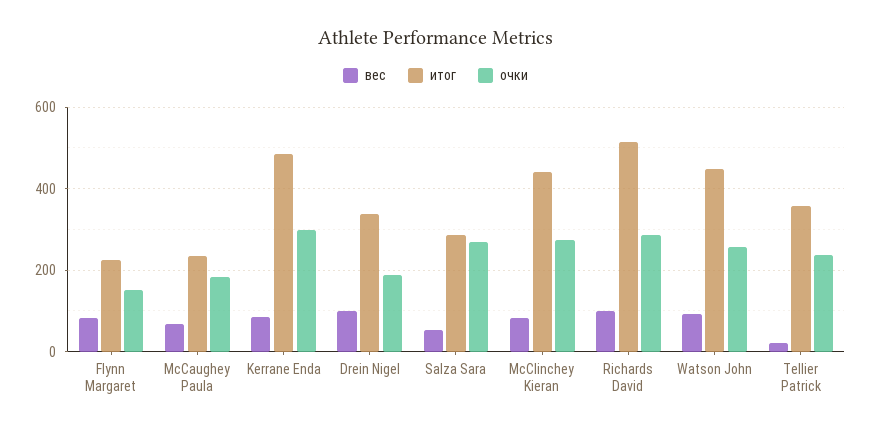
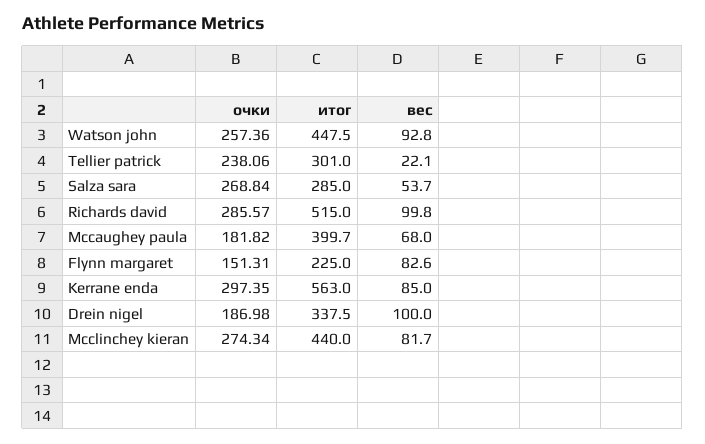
итог, McCaughey Paula: 240 -> 399.7
итог, Kerrane Enda: 480 -> 563
итог, Tellier Patrick: 360 -> 301

